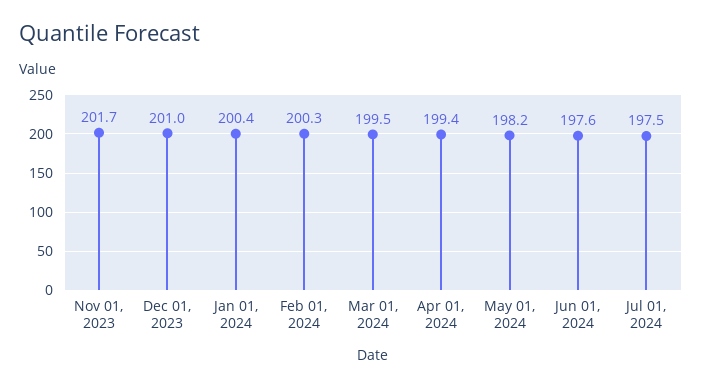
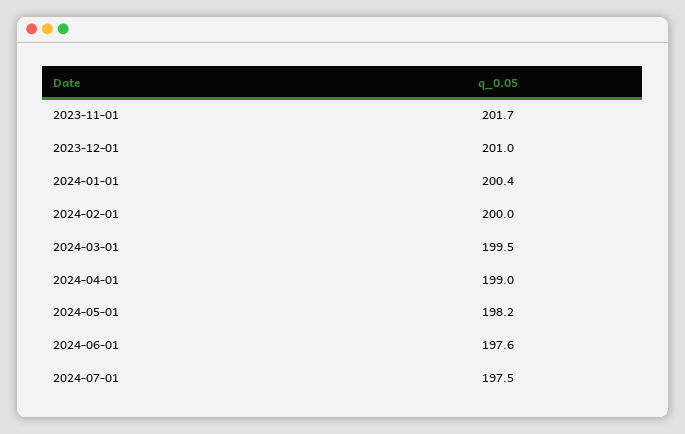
Feb 01, 2024: 200.3 -> 200
Apr 01, 2024: 199.4 -> 199

